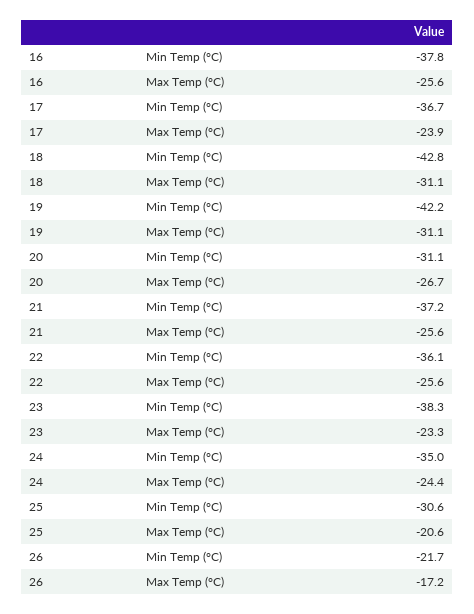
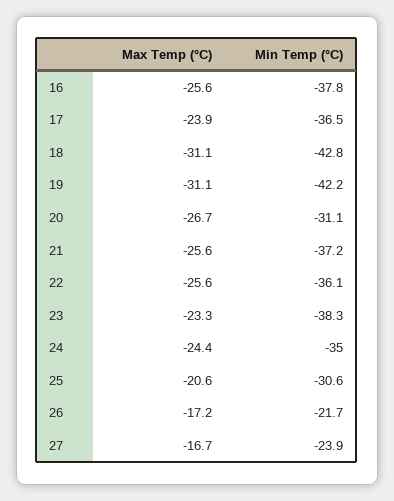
17, Min Temp (°C): -36.7 -> -36.5
27, Max Temp (°C): none -> -16.7
27, Min Temp (°C): none -> -23.9

